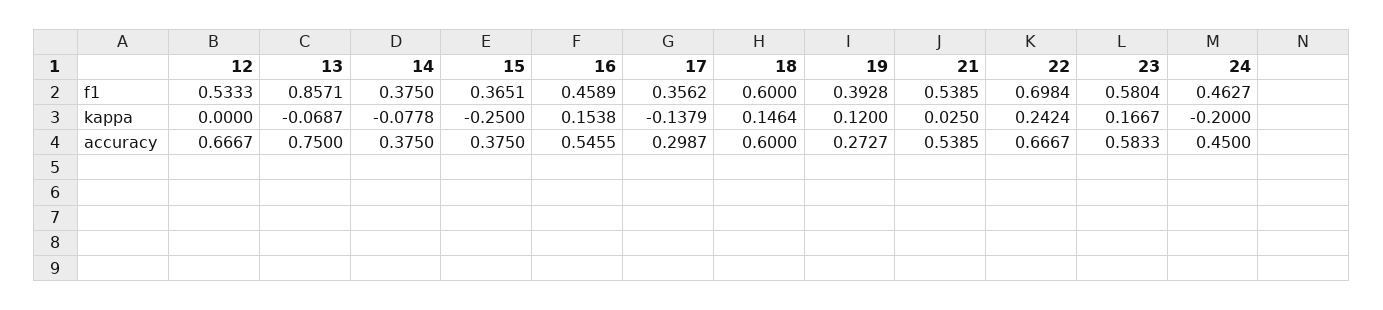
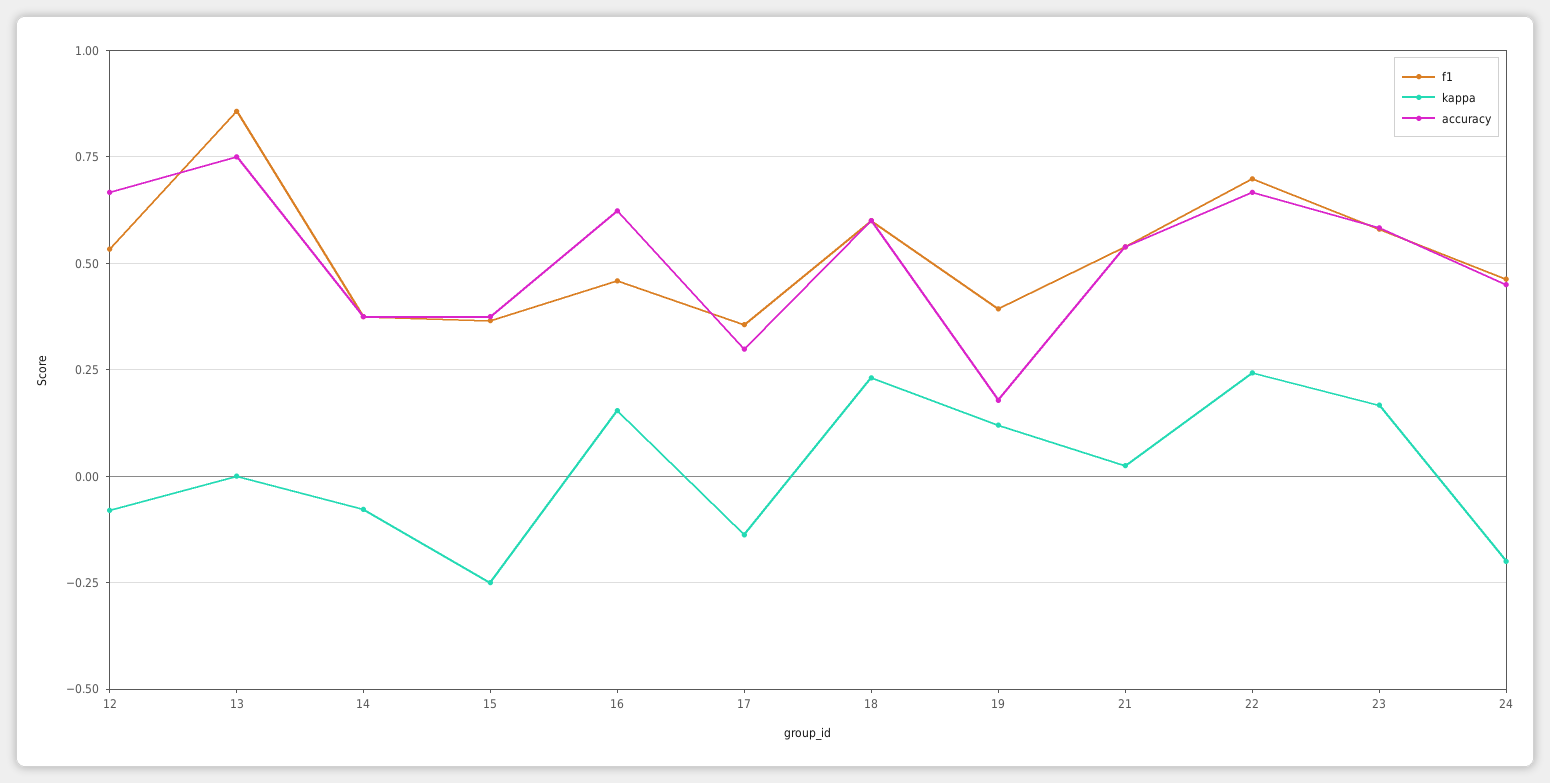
kappa, 12: 0 -> -0.075
kappa, 13: -0.0687 -> 0
kappa, 18: 0.1464 -> 0.225
accuracy, 16: 0.5455 -> 0.625
accuracy, 19: 0.2727 -> 0.175

